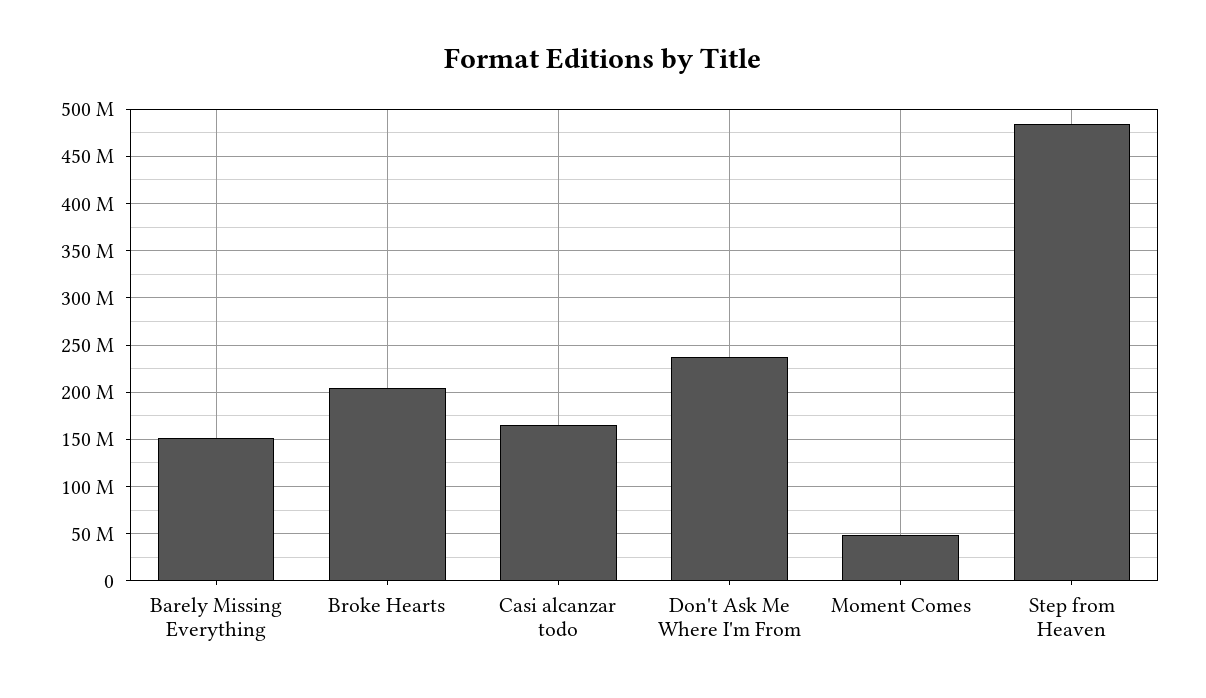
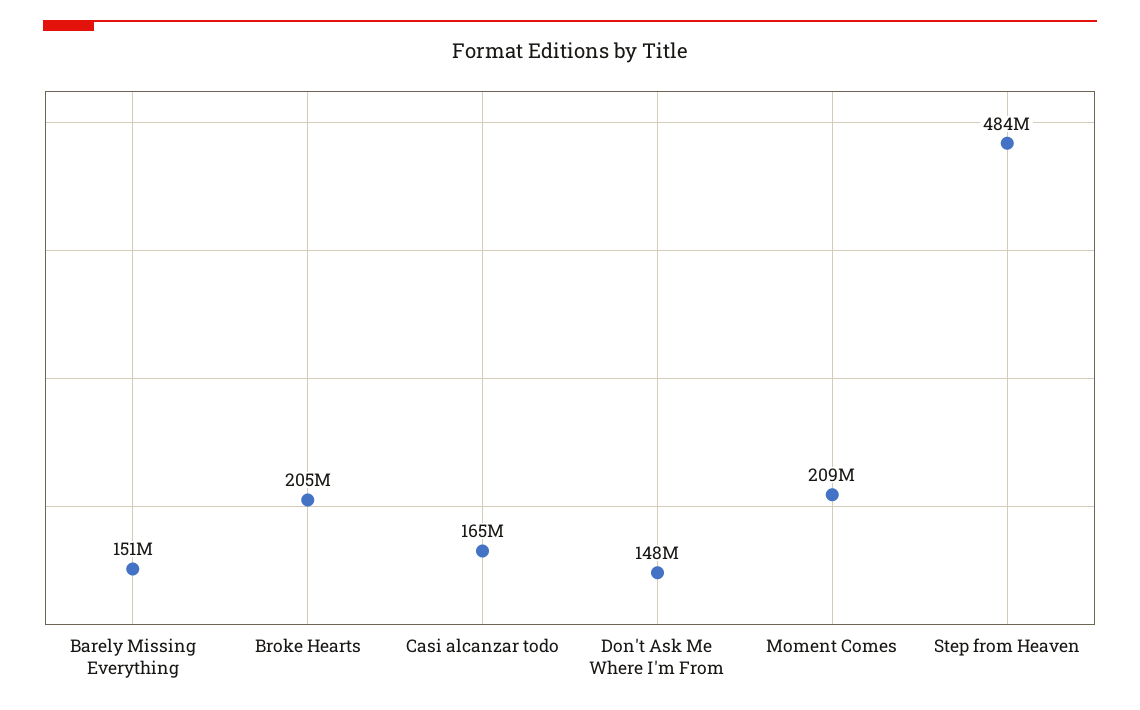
Don't Ask Me Where I'm From: 240000000 -> 148000000
Moment Comes: 50000000 -> 209000000

